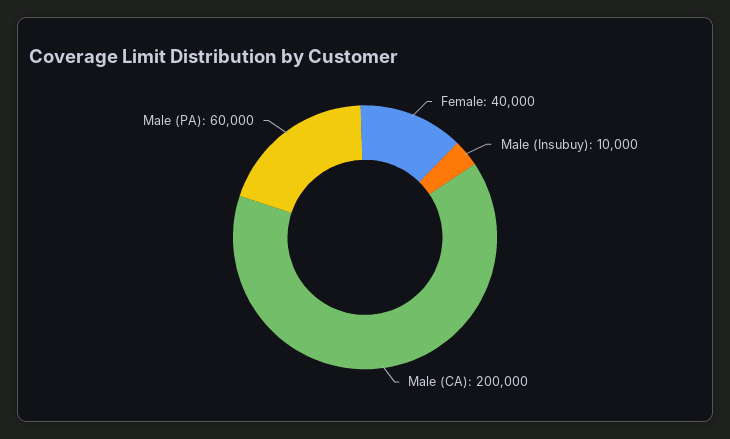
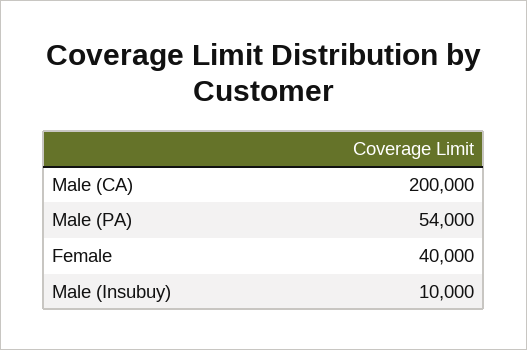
Male (PA): 60000 -> 54000

